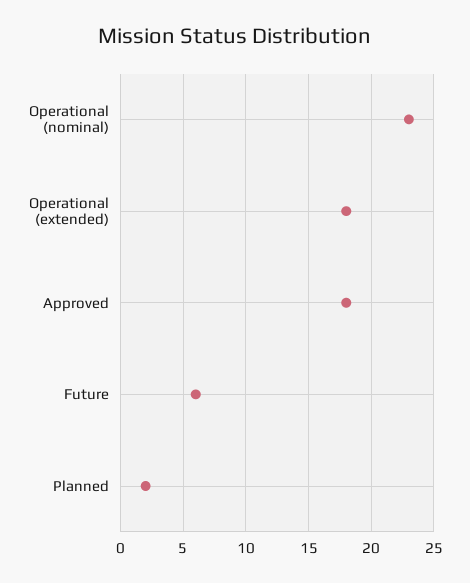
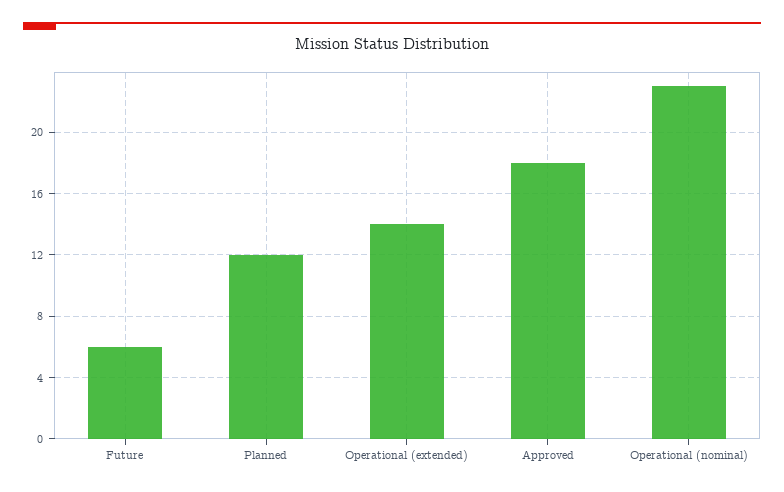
Operational (extended): 18 -> 14
Planned: 2 -> 12

